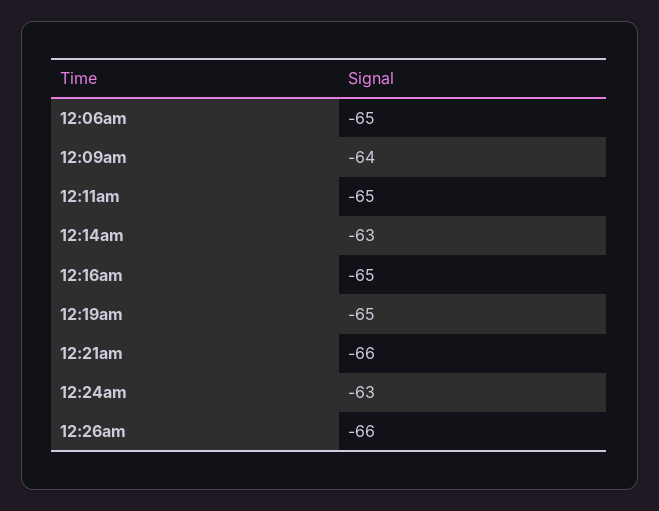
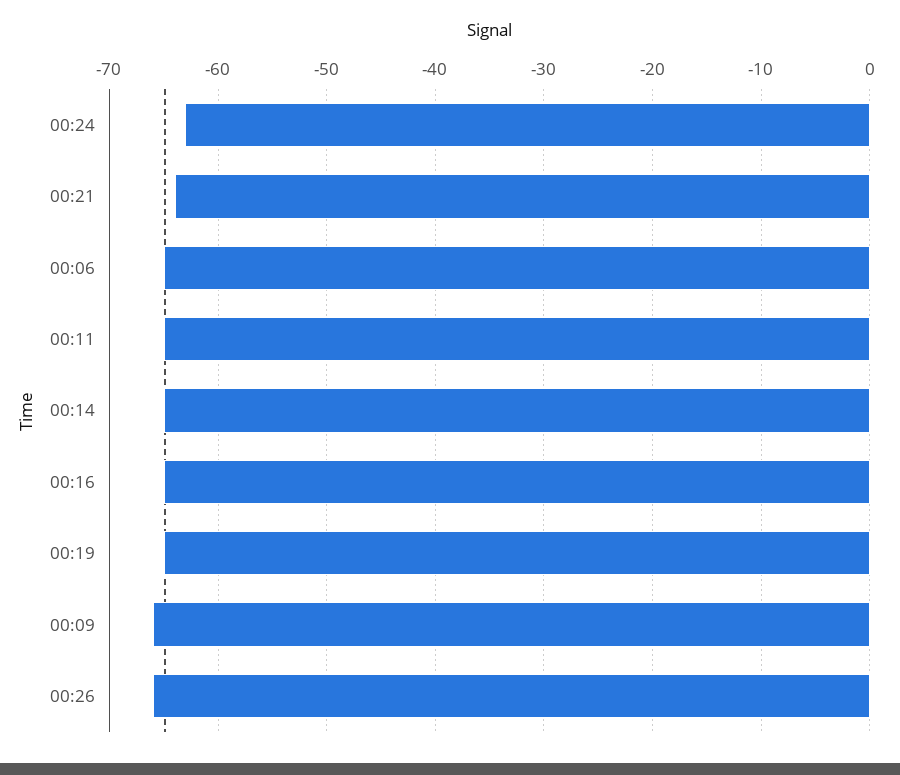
12:09am: -64 -> -66
12:14am: -63 -> -65
12:21am: -66 -> -64

